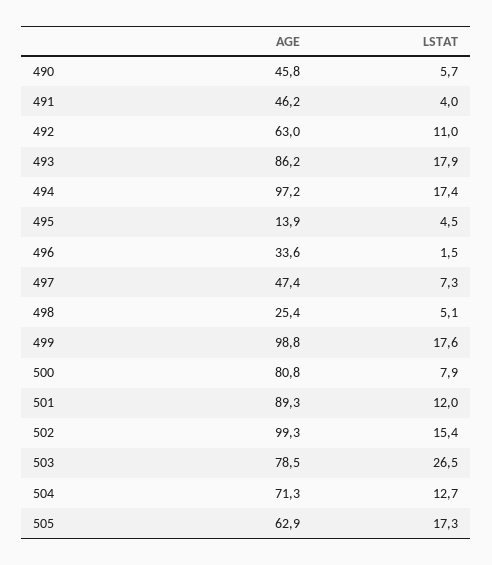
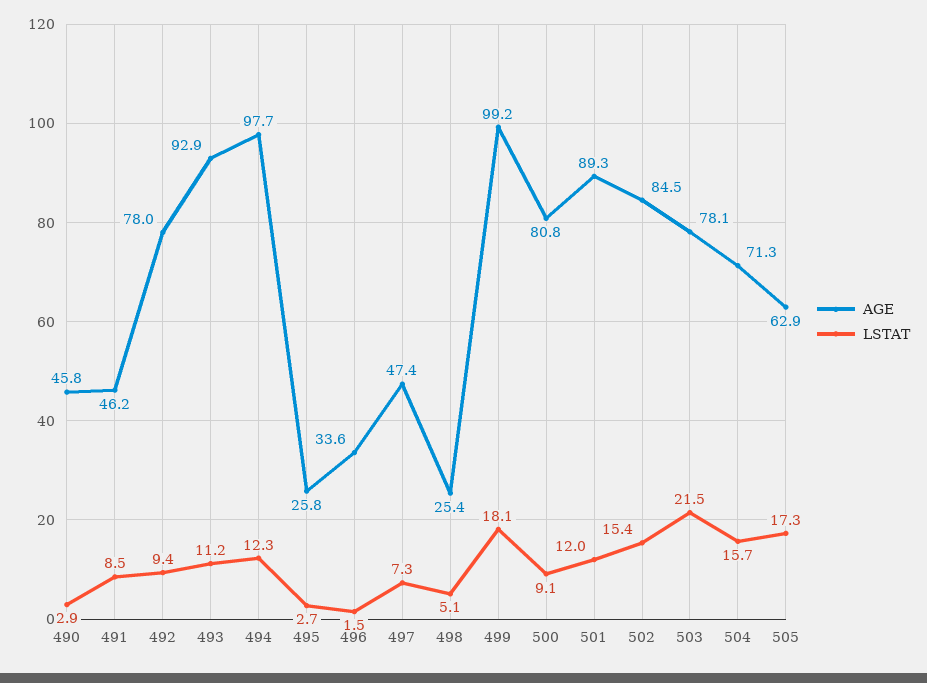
LSTAT, 490: 5.7 -> 2.9
LSTAT, 491: 4 -> 8.5
AGE, 492: 63 -> 78
LSTAT, 492: 11 -> 9.4
AGE, 493: 86.2 -> 92.9
LSTAT, 493: 17.9 -> 11.2
AGE, 494: 97.2 -> 97.7
LSTAT, 494: 17.4 -> 12.3
AGE, 495: 13.9 -> 25.8
LSTAT, 495: 4.5 -> 2.7
AGE, 499: 98.8 -> 99.2
LSTAT, 499: 17.6 -> 18.1
LSTAT, 500: 7.9 -> 9.1
AGE, 502: 99.3 -> 84.5
AGE, 503: 78.5 -> 78.1
LSTAT, 503: 26.5 -> 21.5
LSTAT, 504: 12.7 -> 15.7

